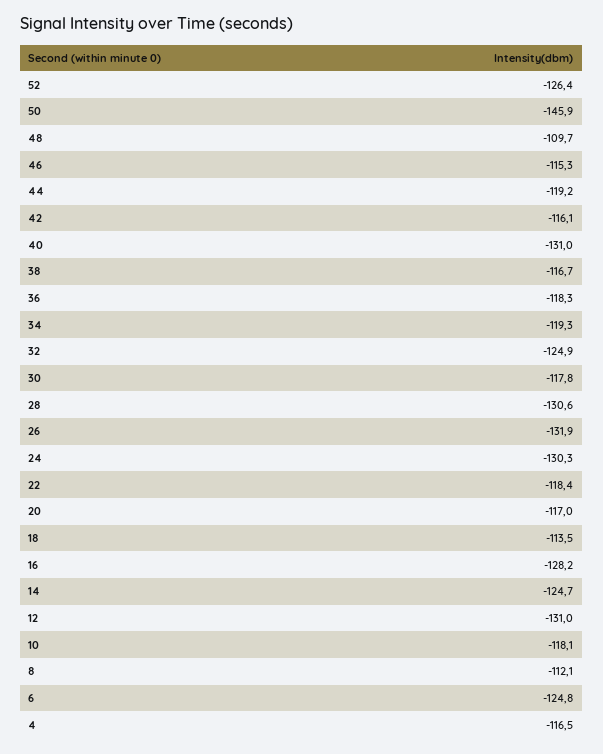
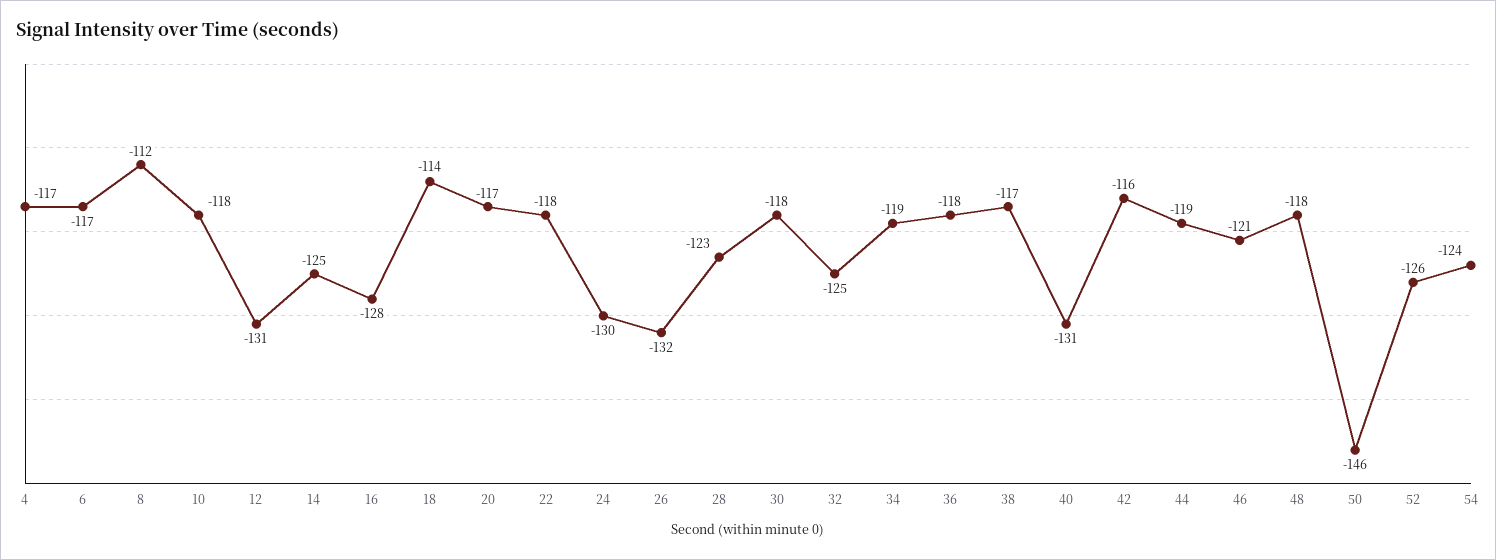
48: -109.7 -> -118
46: -115.3 -> -121
28: -130.6 -> -123
6: -124.8 -> -117
54: none -> -124

